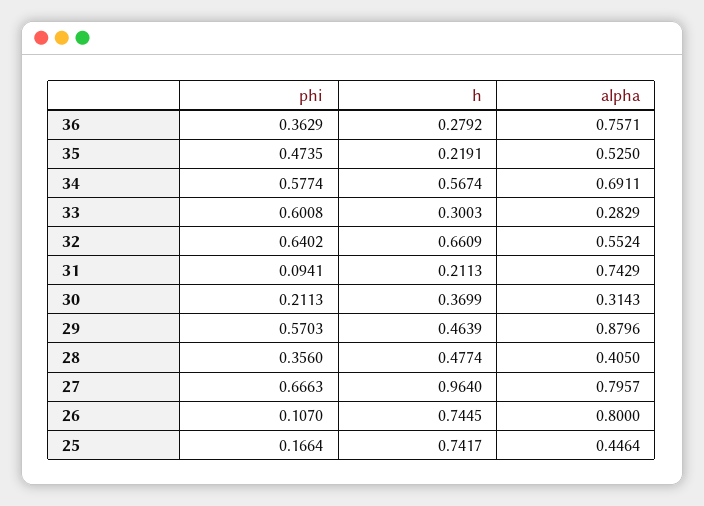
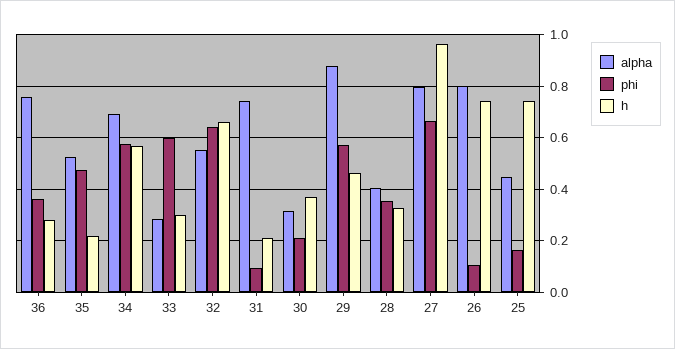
h, 28: 0.4774 -> 0.325

